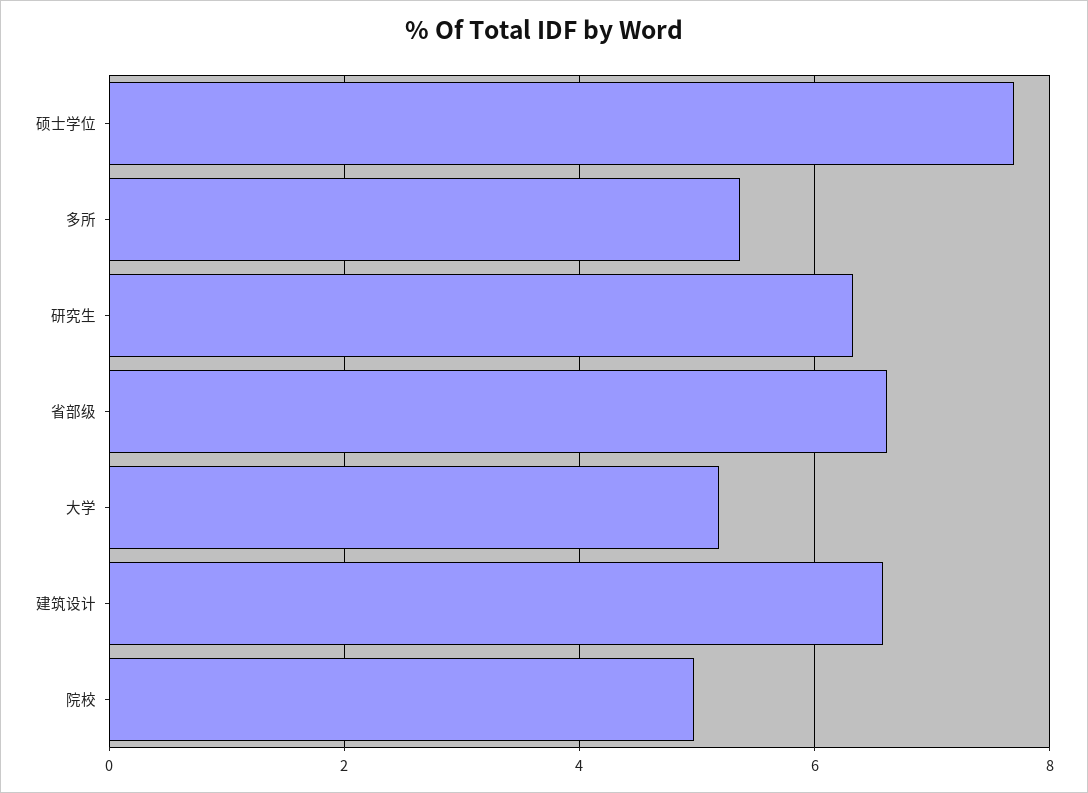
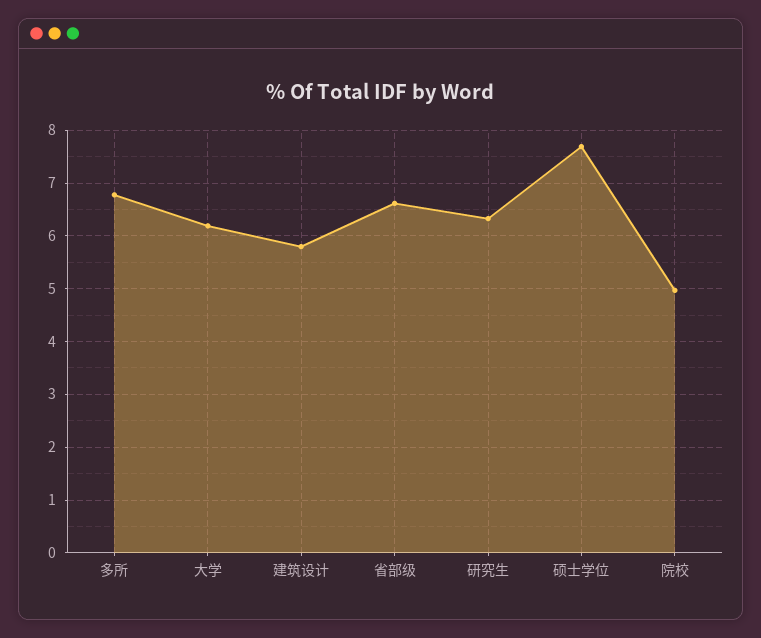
多所: 5.4 -> 6.8
大学: 5.2 -> 6.2
建筑设计: 6.6 -> 5.8

